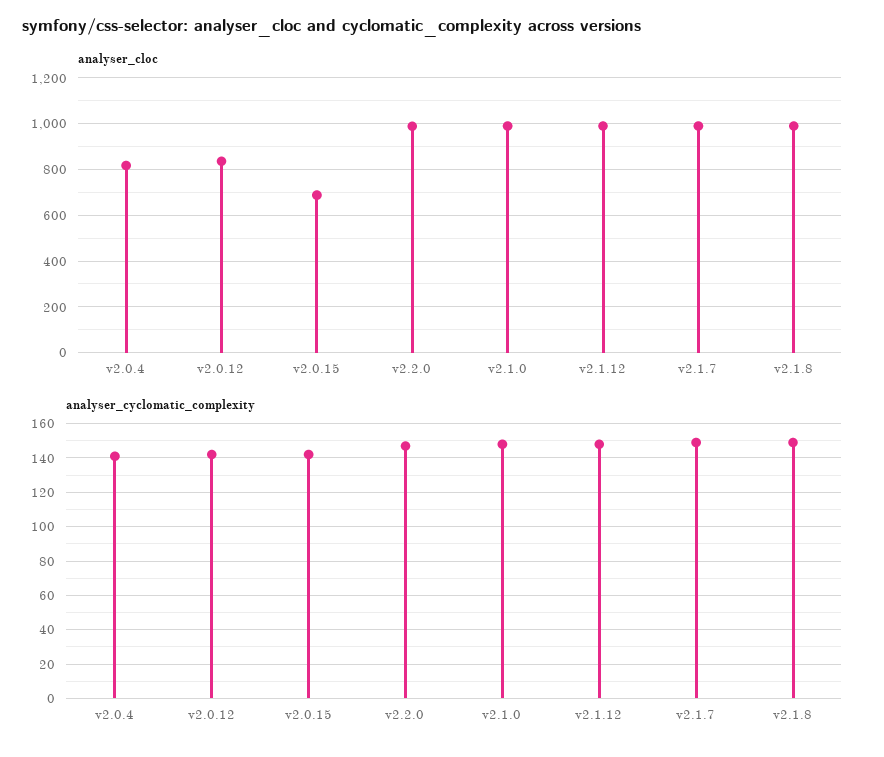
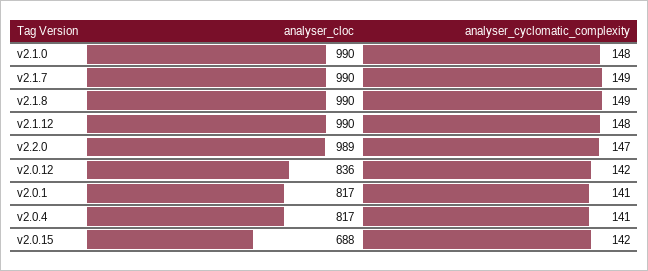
analyser_cloc, v2.0.1: none -> 817
analyser_cyclomatic_complexity, v2.0.1: none -> 141

